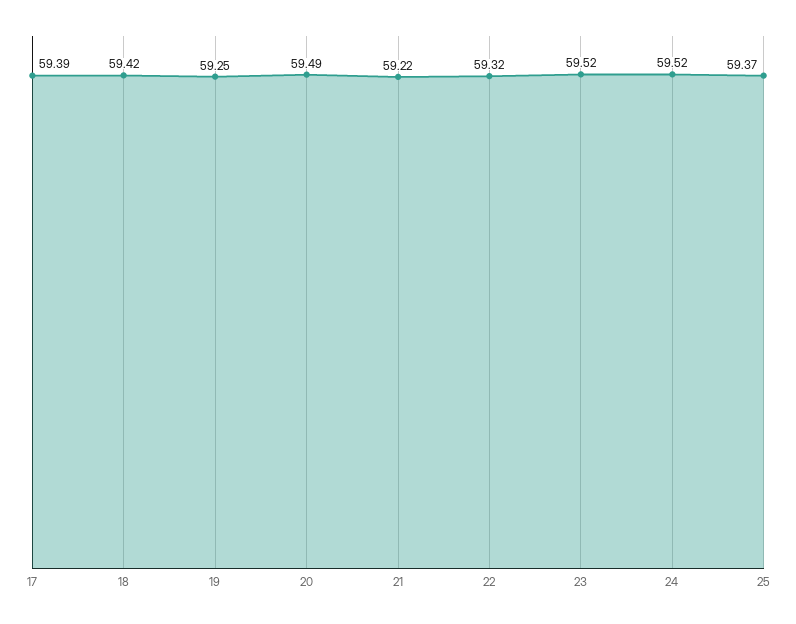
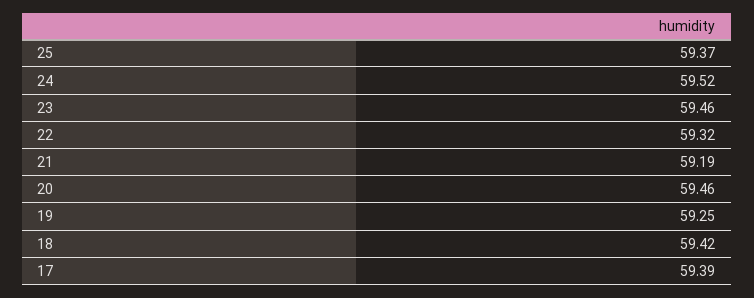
20: 59.49 -> 59.46
21: 59.22 -> 59.19
23: 59.52 -> 59.46

